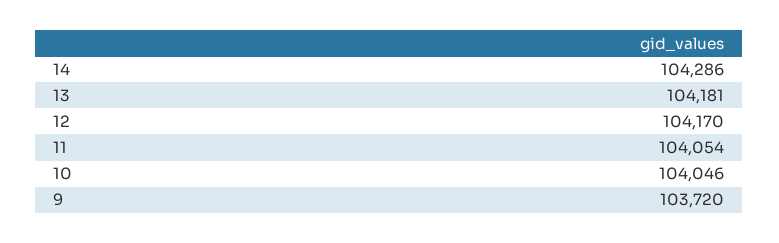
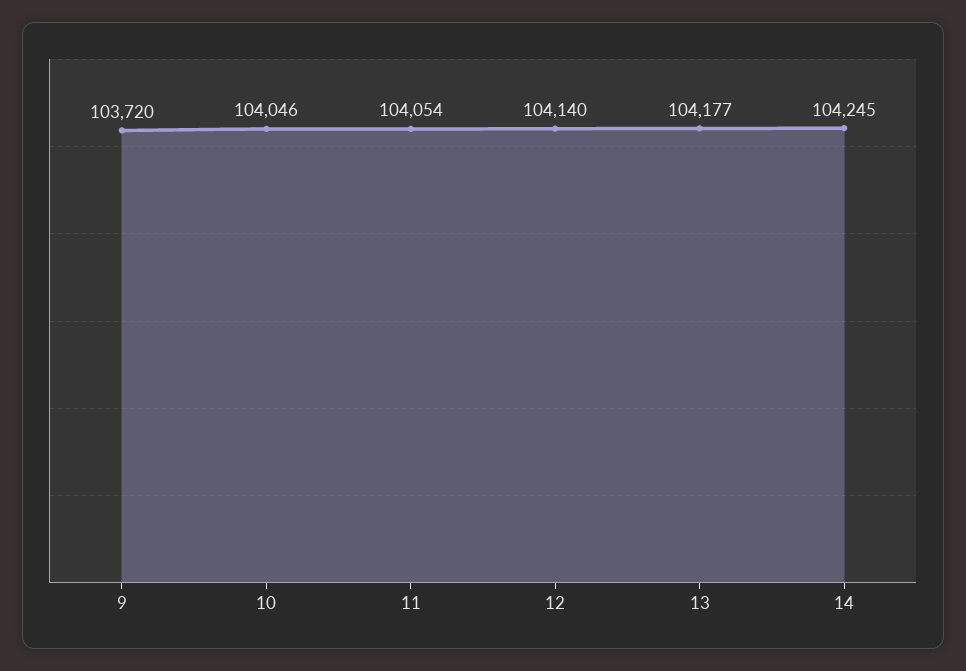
14: 104286 -> 104245
13: 104181 -> 104177
12: 104170 -> 104140

